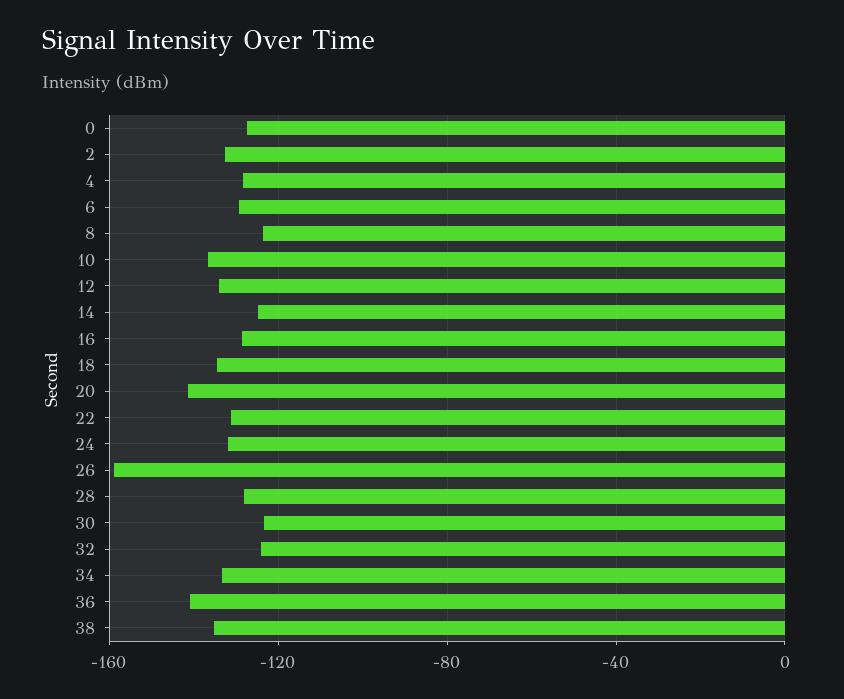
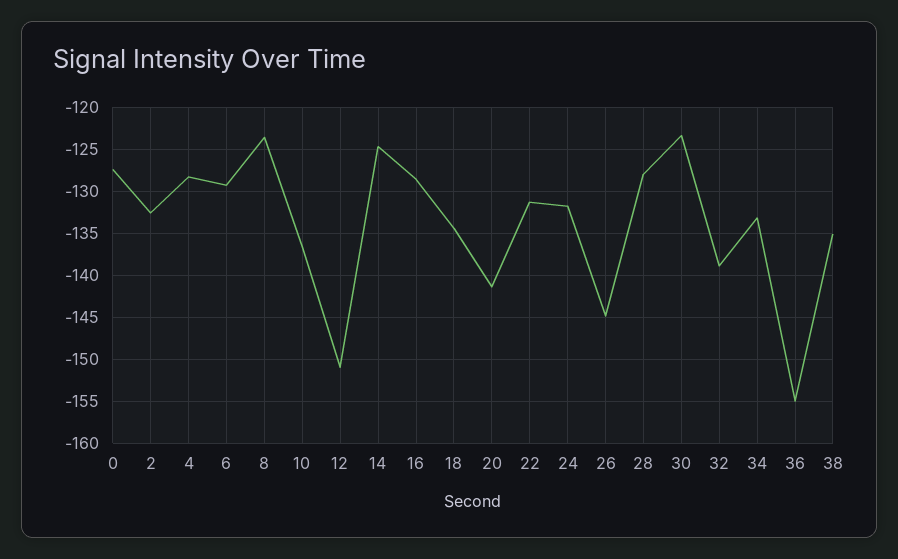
12: -135 -> -151
26: -160 -> -145
32: -125 -> -139
36: -140 -> -155

